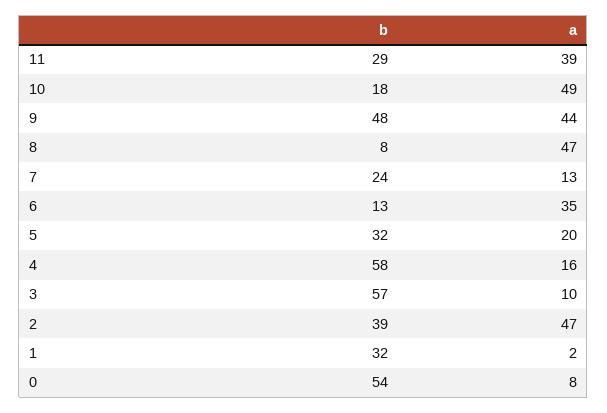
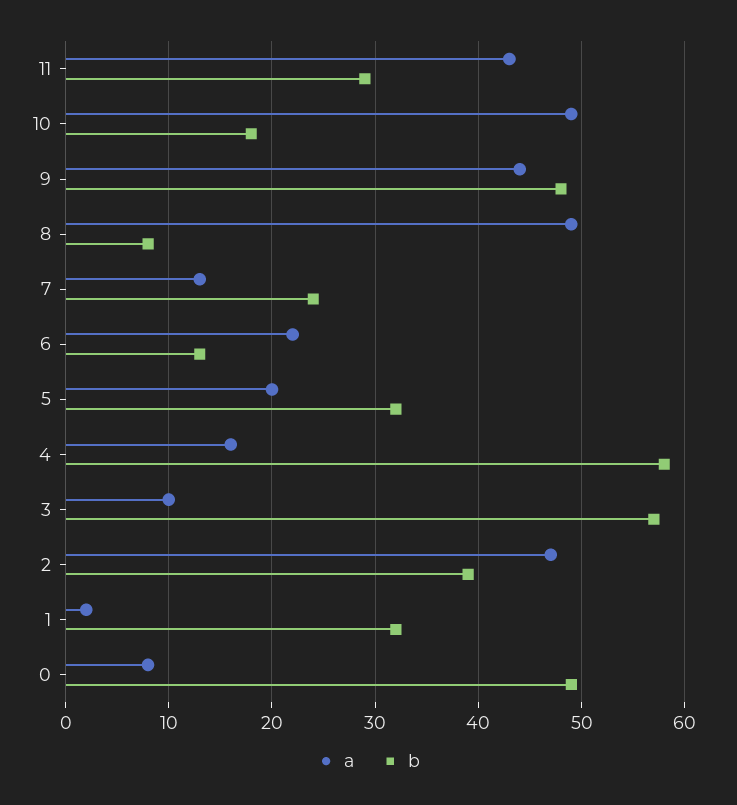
a, 11: 39 -> 43
a, 8: 47 -> 49
a, 6: 35 -> 22
b, 0: 54 -> 49

